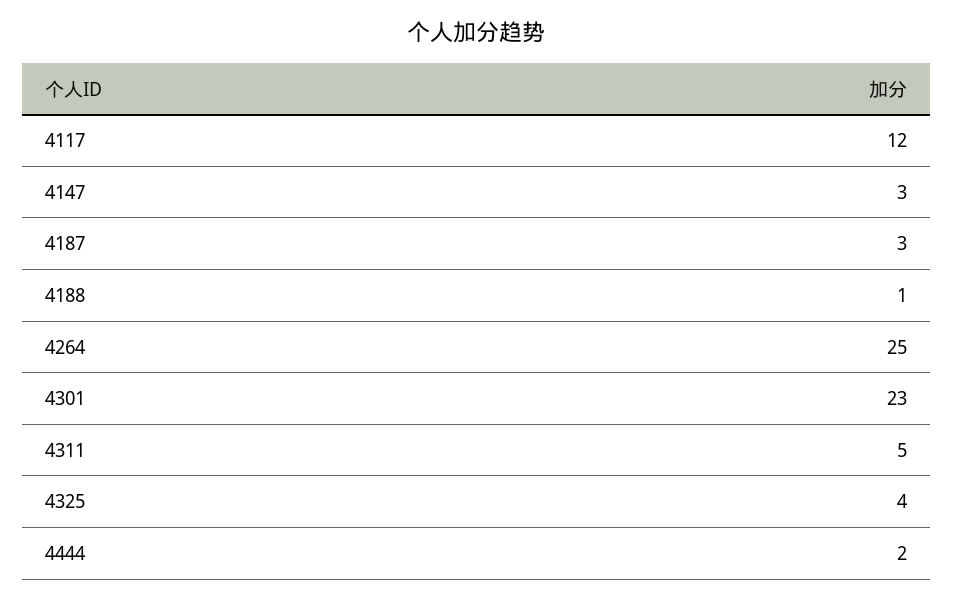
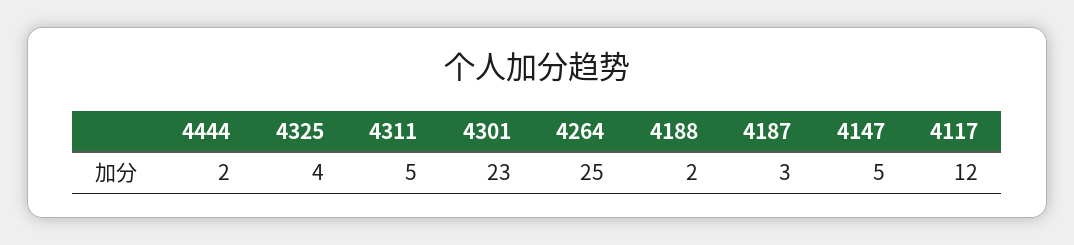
4147: 3 -> 5
4188: 1 -> 2

